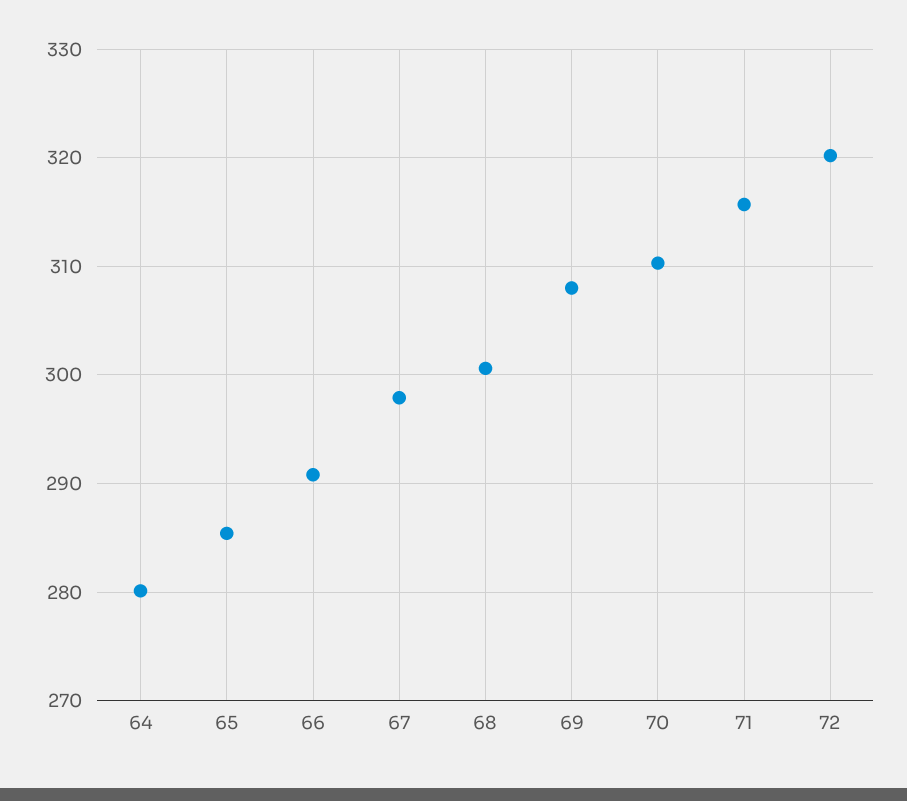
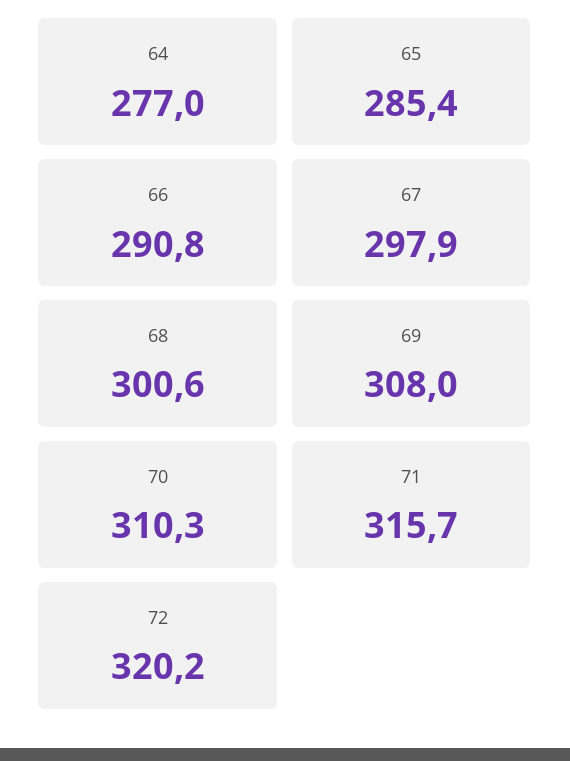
64: 280 -> 277

